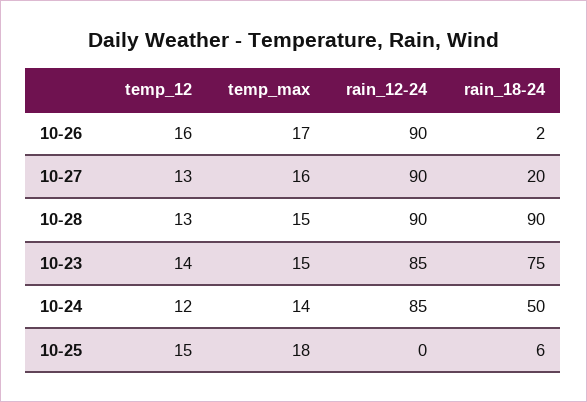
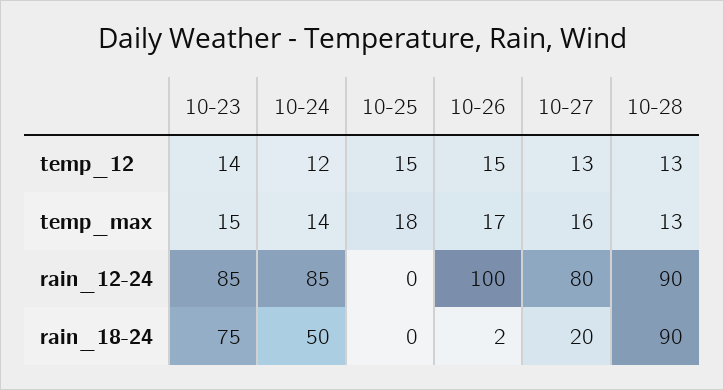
temp_12, 10-26: 16 -> 15
rain_12-24, 10-26: 90 -> 100
rain_12-24, 10-27: 90 -> 80
temp_max, 10-28: 15 -> 13
rain_18-24, 10-25: 6 -> 0

